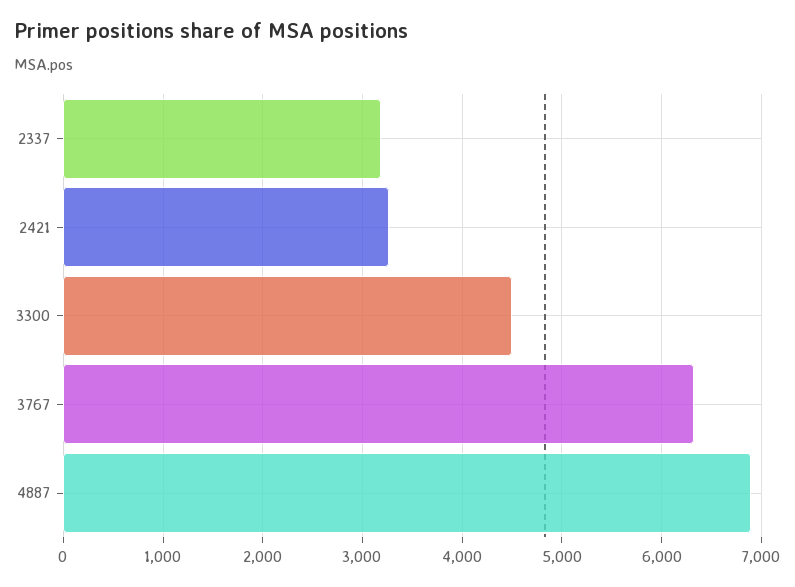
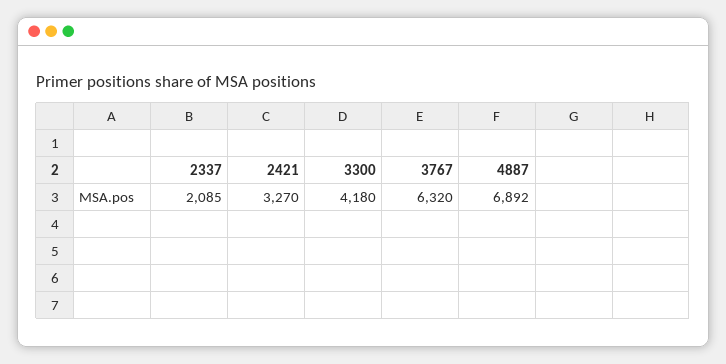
2337: 3200 -> 2085
3300: 4500 -> 4180

